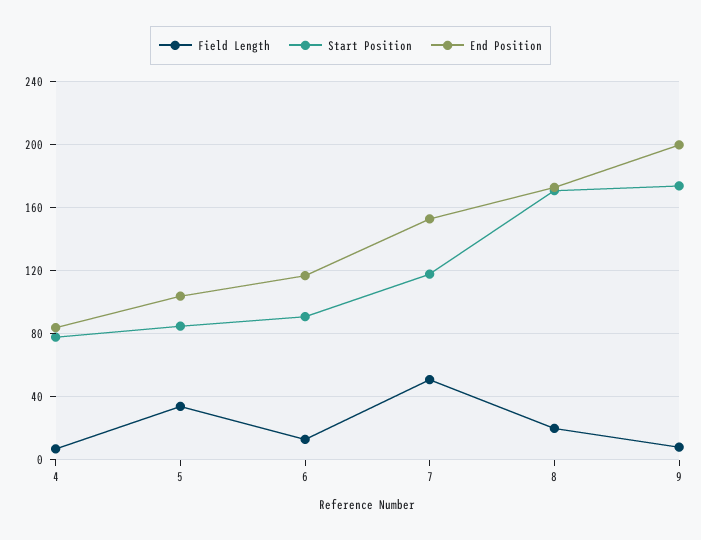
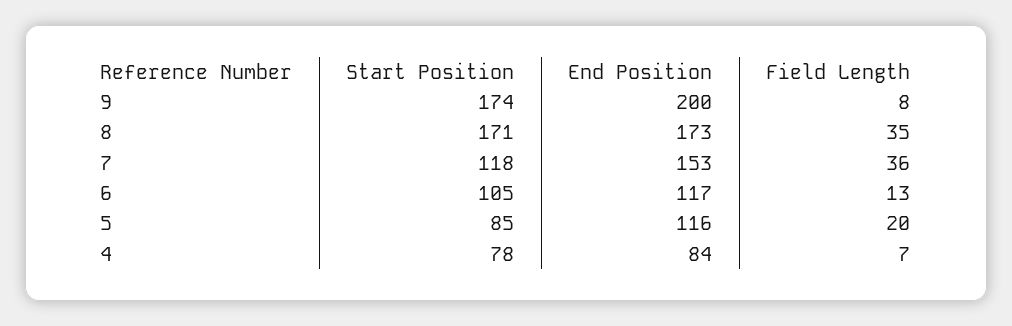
Field Length, 5: 35 -> 20
End Position, 5: 105 -> 116
Start Position, 6: 90 -> 105
Field Length, 7: 50 -> 36
Field Length, 8: 20 -> 35

